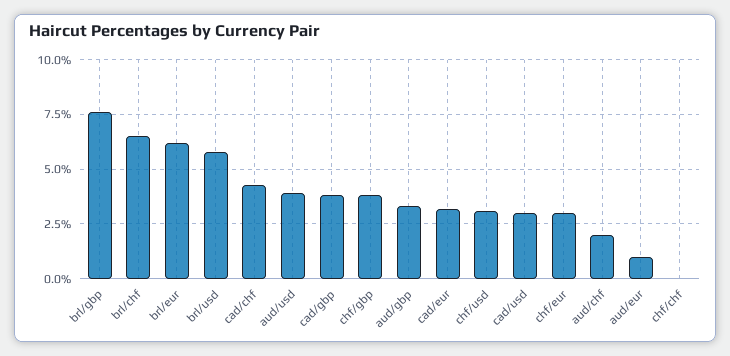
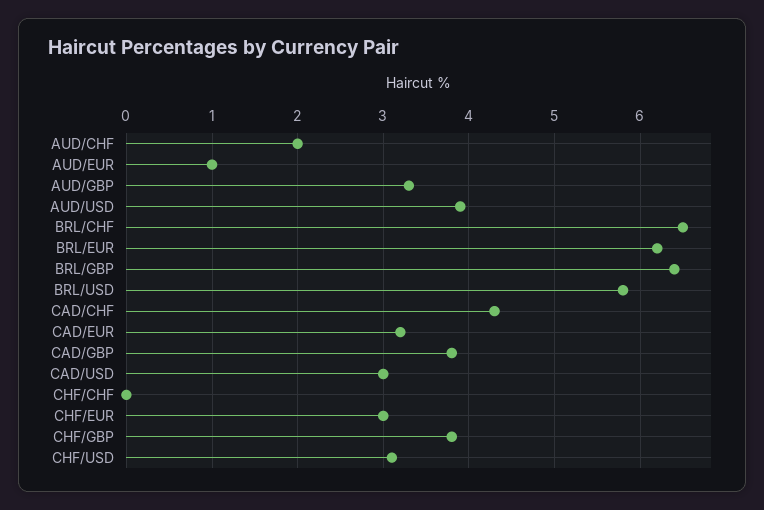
brl/gbp: 7.5 -> 6.4

